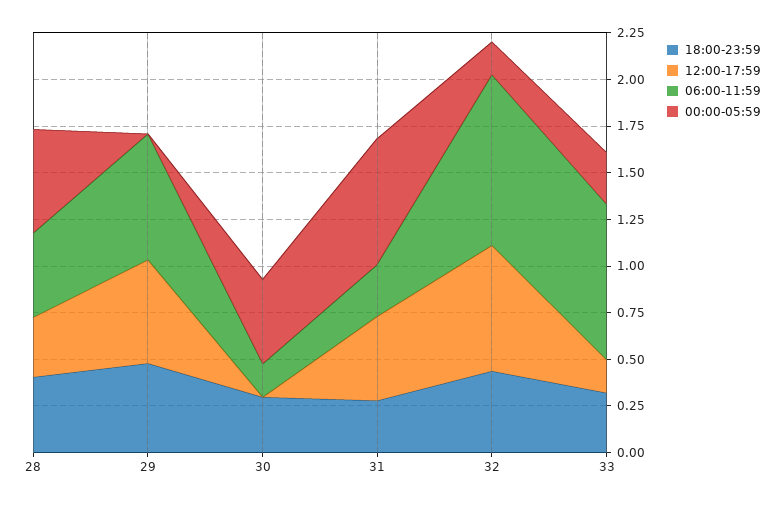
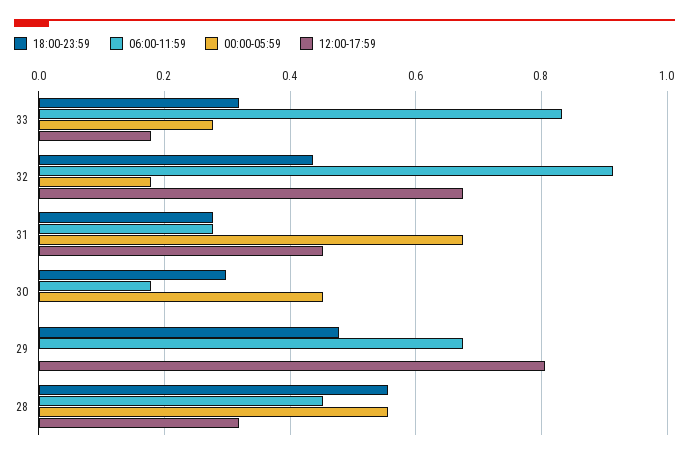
18:00-23:59, 28: 0.4 -> 0.56
12:00-17:59, 29: 0.55 -> 0.8

